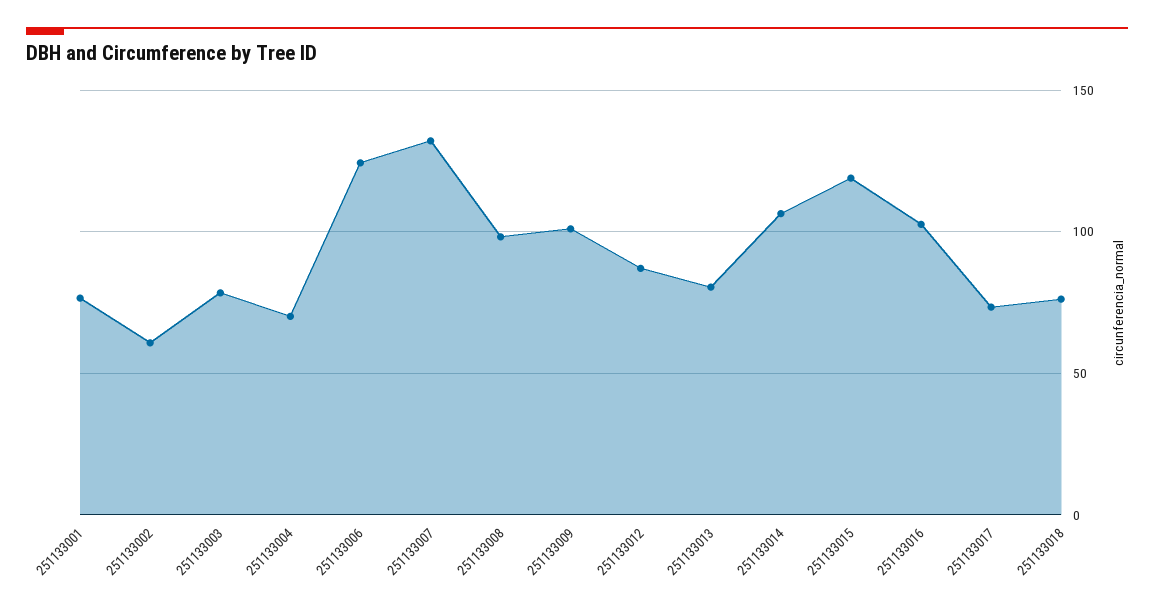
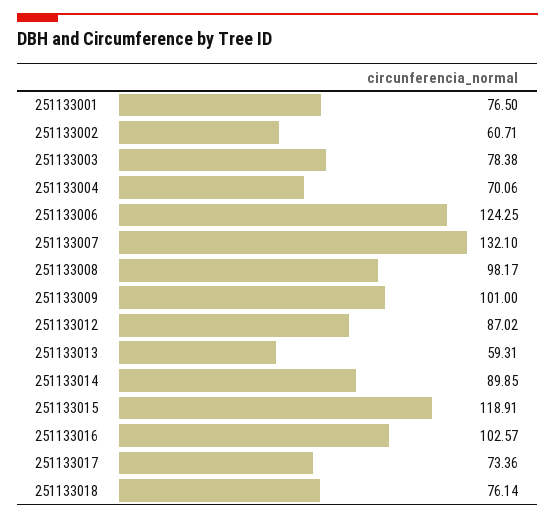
251133013: 80 -> 59.31
251133014: 105 -> 89.85

